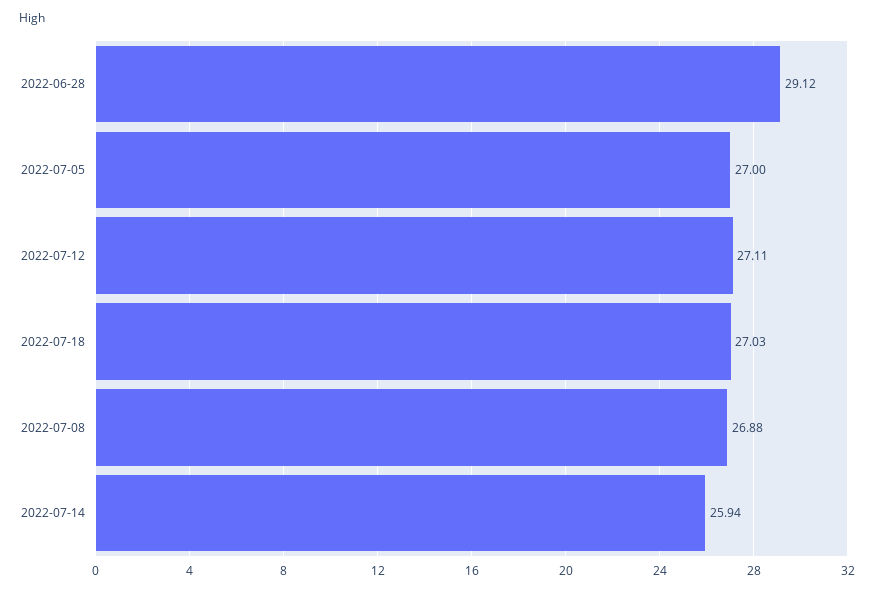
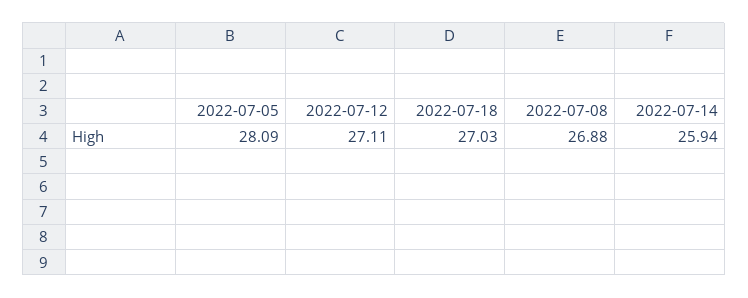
2022-06-28: 29.12 -> none
2022-07-05: 27 -> 28.09

